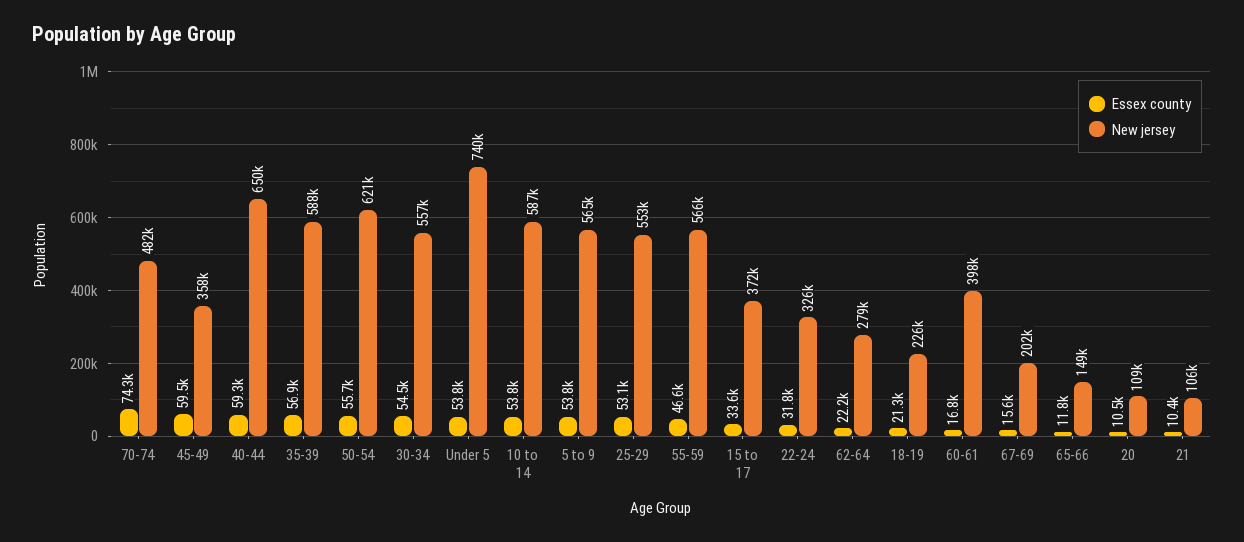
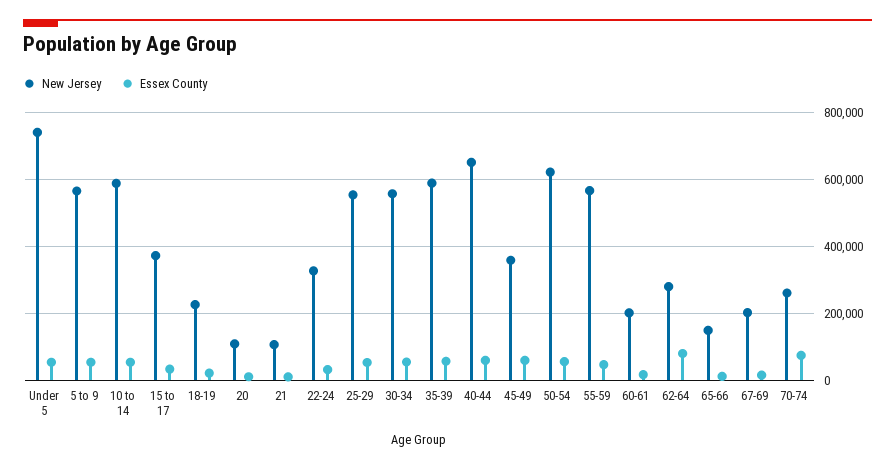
New jersey, 70-74: 482000 -> 260000
Essex county, 62-64: 22200 -> 80000
New jersey, 60-61: 398000 -> 200000

